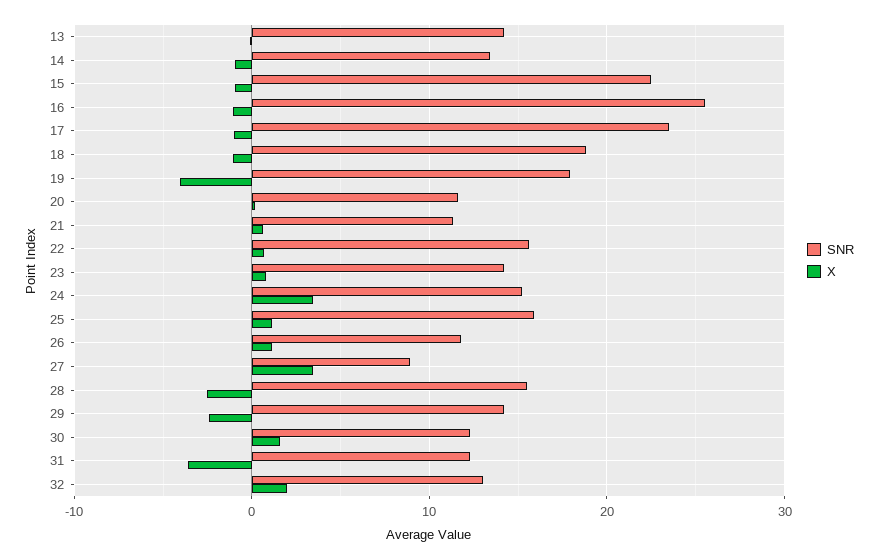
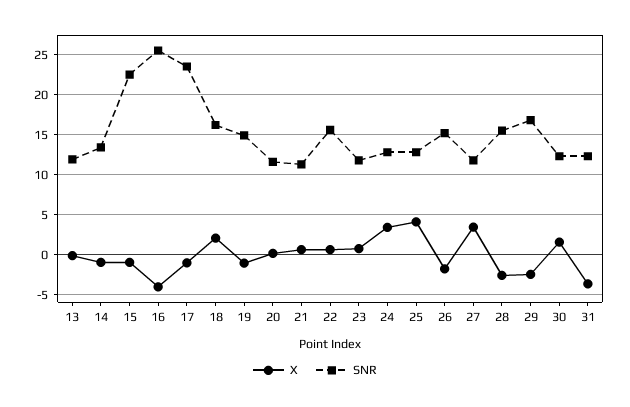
SNR, 13: 14 -> 12
X, 16: -1 -> -4
SNR, 18: 19 -> 16
X, 18: -1 -> 2
SNR, 19: 18 -> 15
X, 19: -4 -> -1
SNR, 23: 14 -> 12
SNR, 24: 15 -> 13
SNR, 25: 16 -> 13
X, 25: 1 -> 4
SNR, 26: 12 -> 15
X, 26: 1 -> -2
SNR, 27: 9 -> 12
SNR, 29: 14 -> 17
SNR, 32: 13 -> none
X, 32: 2 -> none

